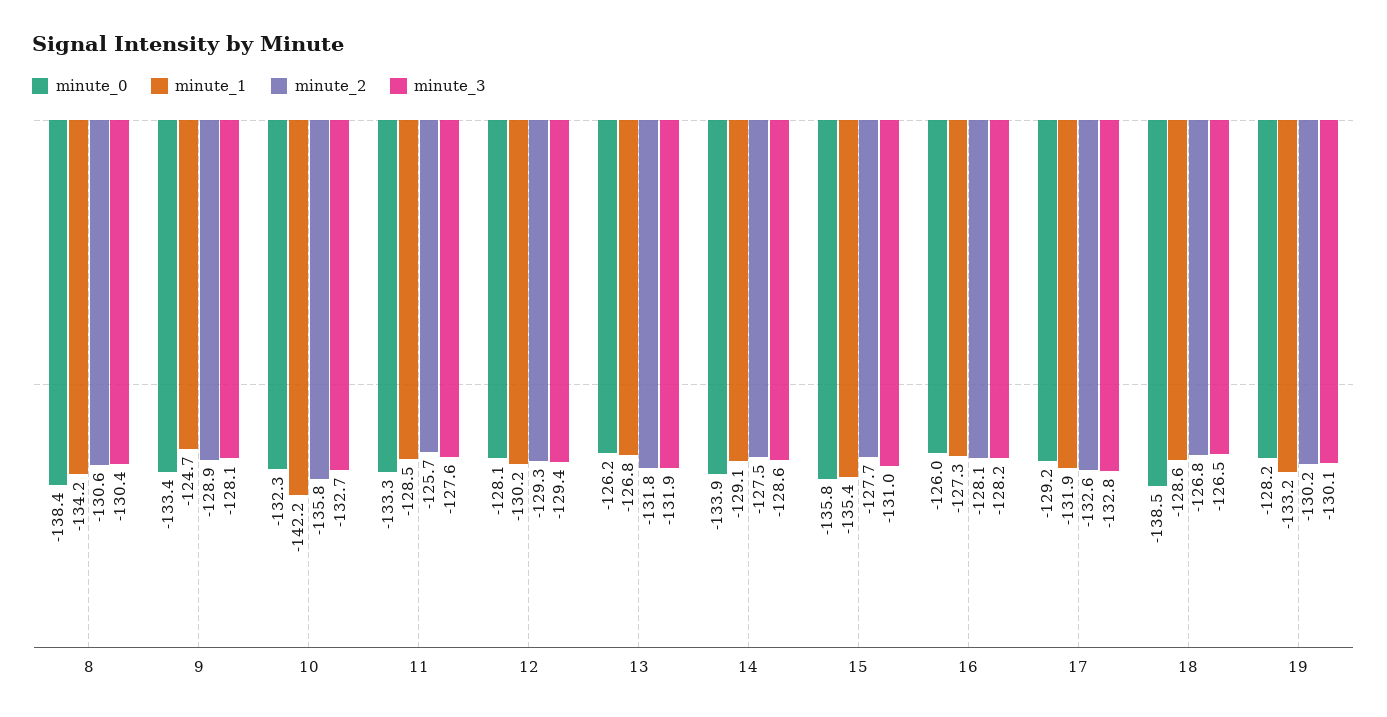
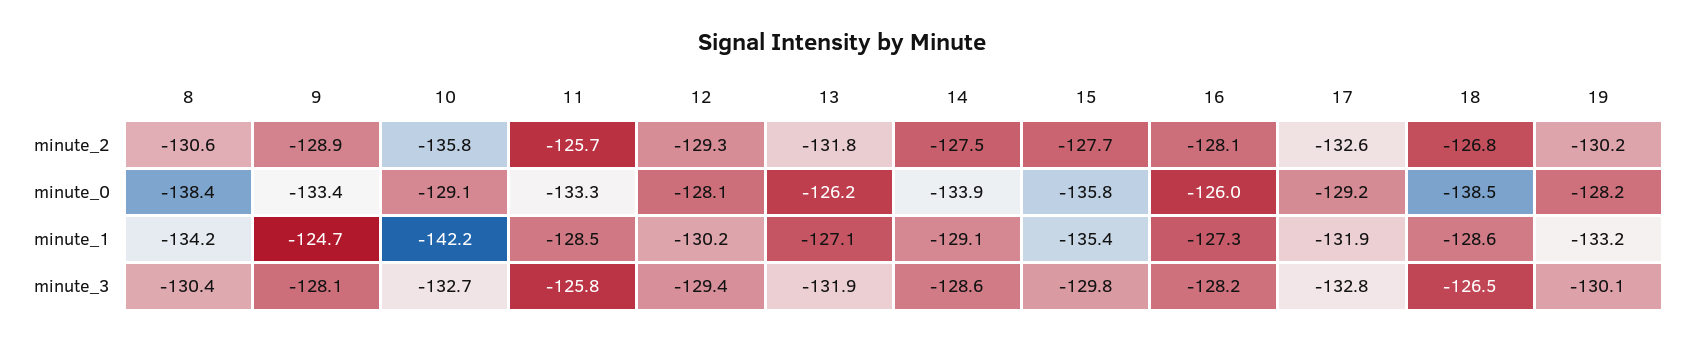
minute_0, 10: -132.3 -> -129.1
minute_3, 11: -127.6 -> -125.8
minute_1, 13: -126.8 -> -127.1
minute_3, 15: -131 -> -129.8

